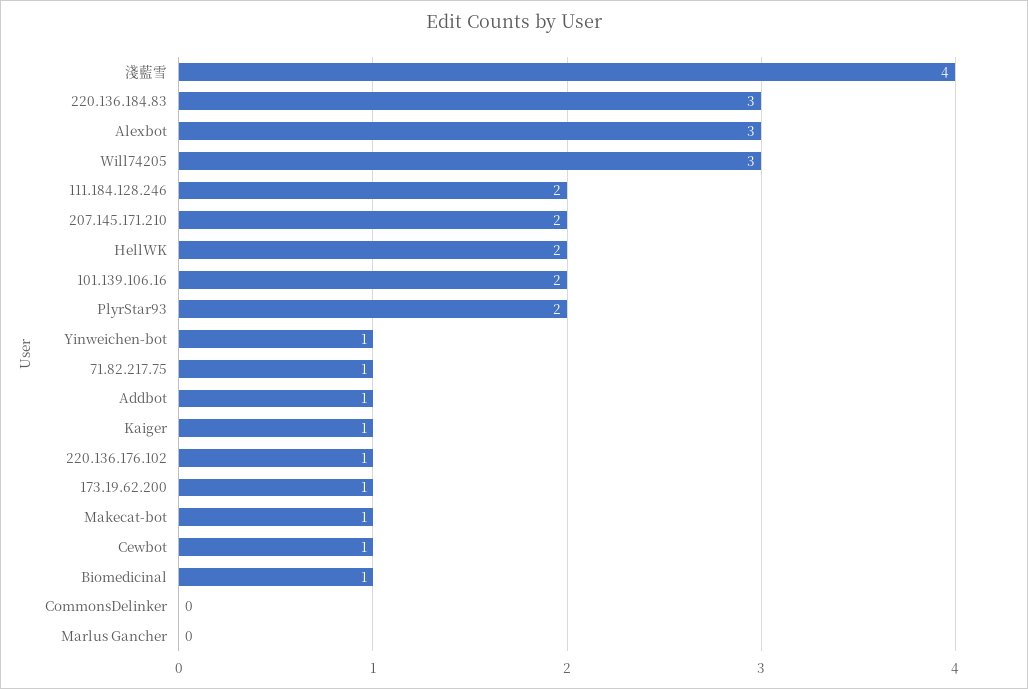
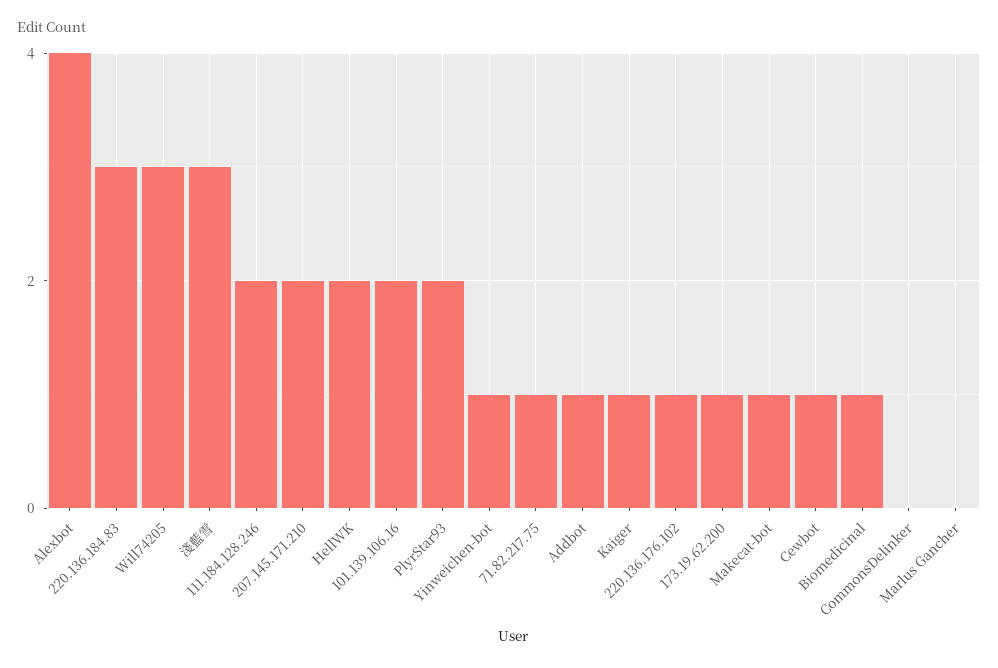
淺藍雪: 4 -> 3
Alexbot: 3 -> 4

